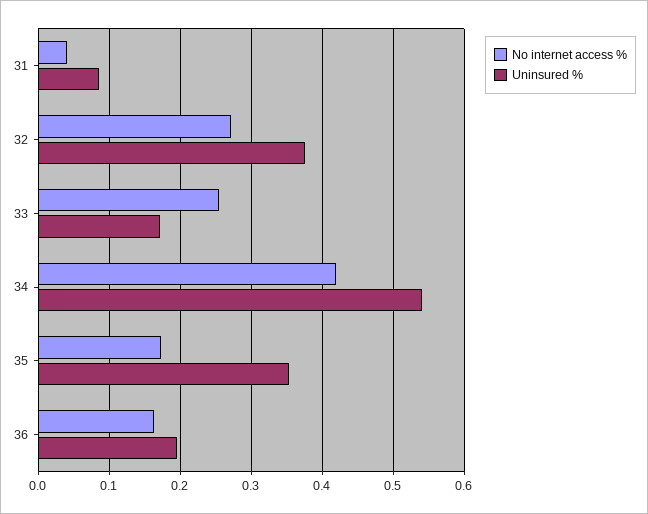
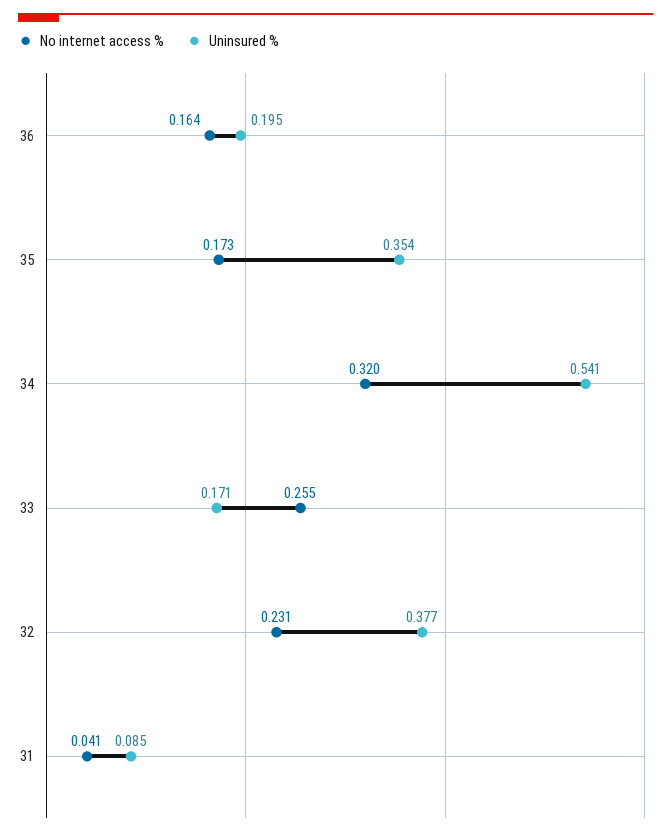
No internet access %, 32: 0.27 -> 0.231
No internet access %, 34: 0.42 -> 0.32

